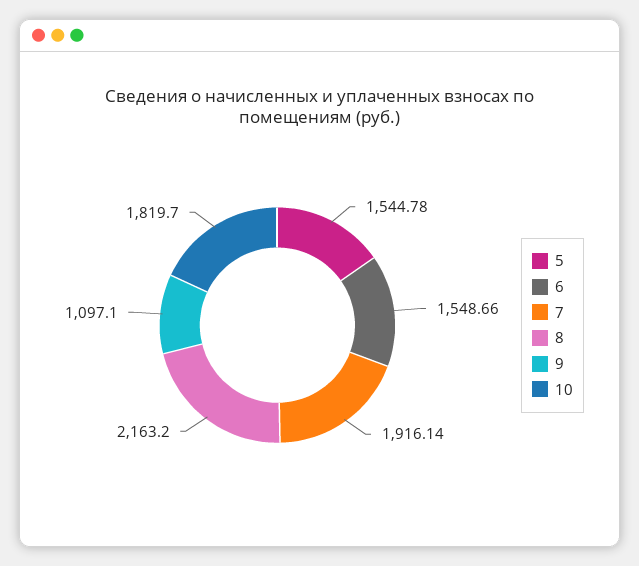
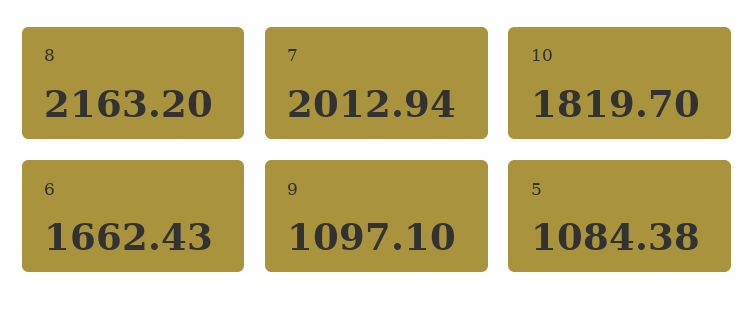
5: 1544.78 -> 1084.38
6: 1548.66 -> 1662.43
7: 1916.14 -> 2012.94

